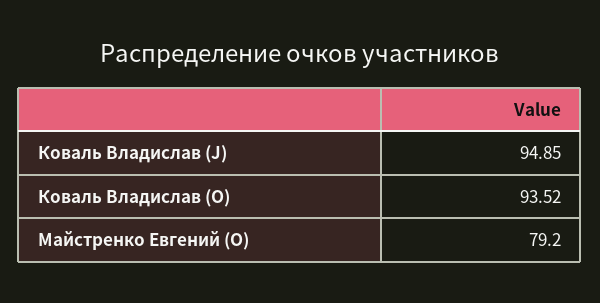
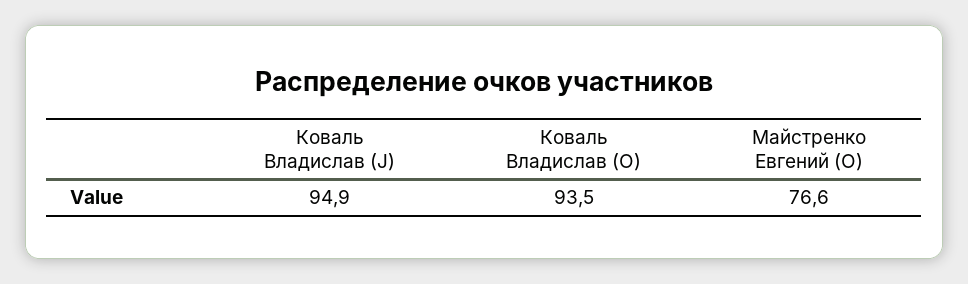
Майстренко Евгений (O): 79.2 -> 76.6

